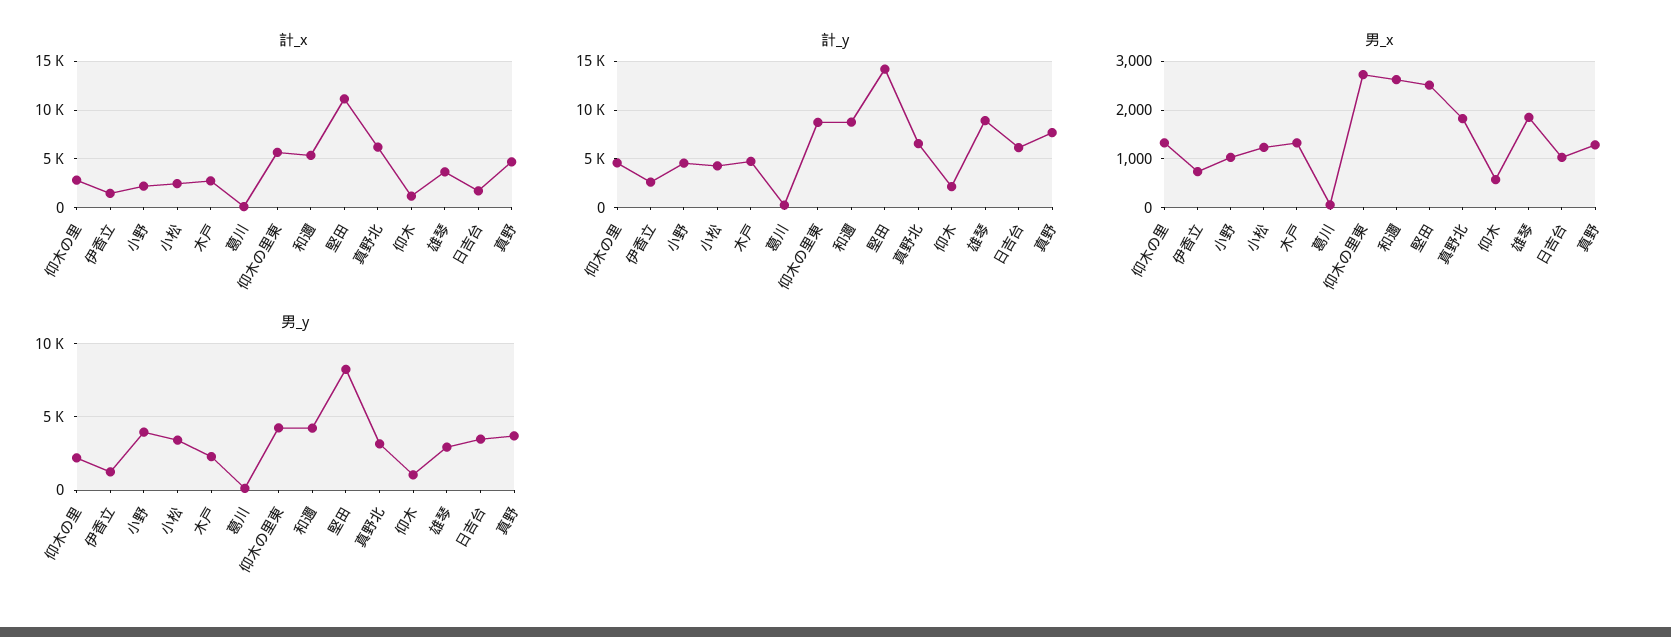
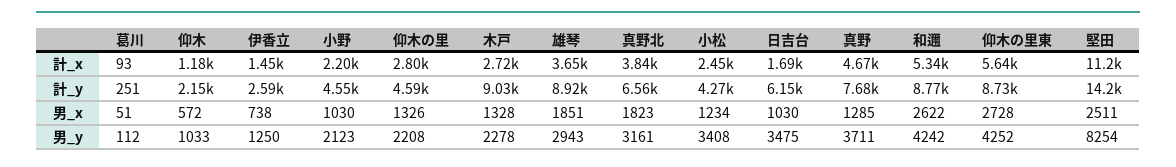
計_x, 真野北: 6000 -> 3840
計_y, 木戸: 5000 -> 9030
男_y, 小野: 4000 -> 2123

